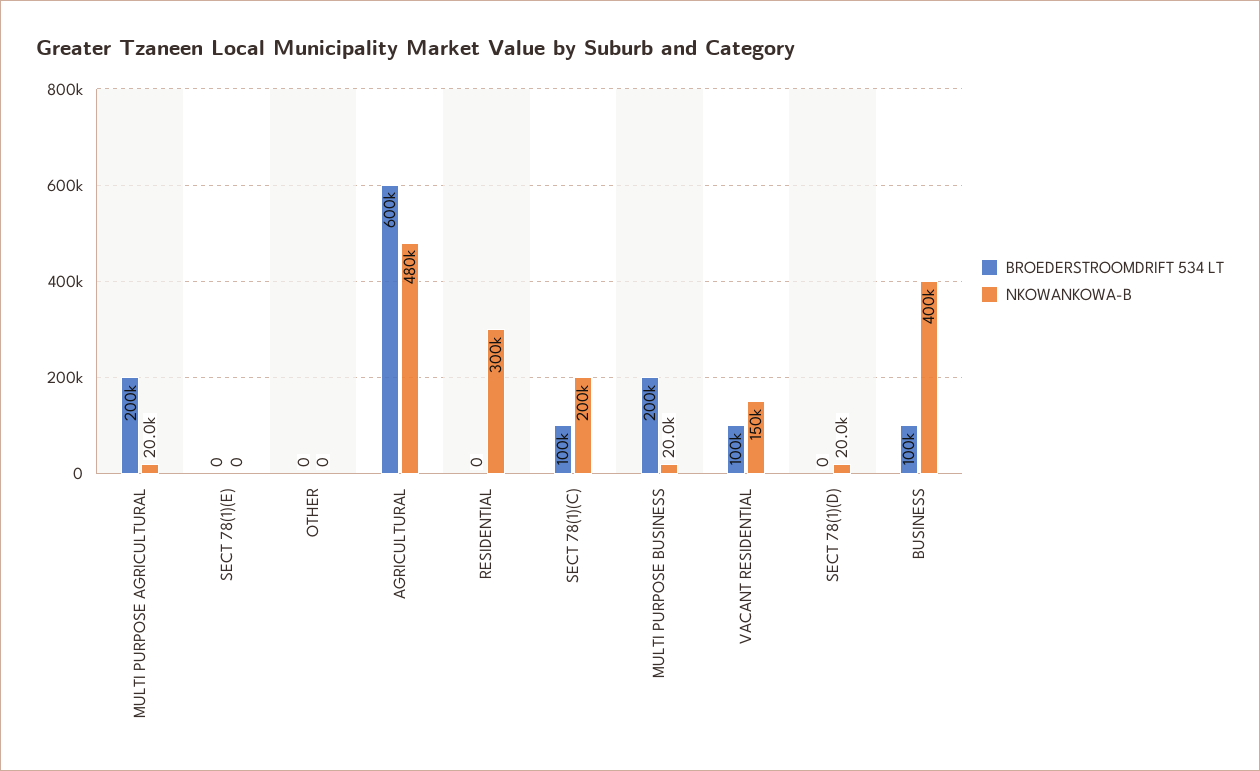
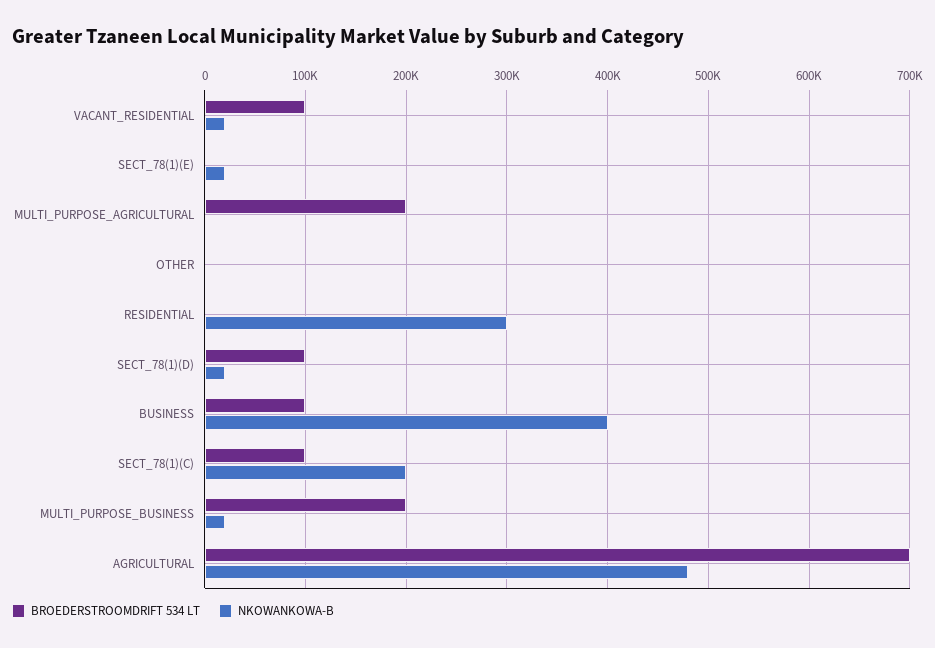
NKOWANKOWA-B, MULTI PURPOSE AGRICULTURAL: 20000 -> 0
NKOWANKOWA-B, SECT 78(1)(E): 0 -> 20000
BROEDERSTROOMDRIFT 534 LT, AGRICULTURAL: 600000 -> 700000
NKOWANKOWA-B, VACANT RESIDENTIAL: 150000 -> 20000
BROEDERSTROOMDRIFT 534 LT, SECT 78(1)(D): 0 -> 100000

